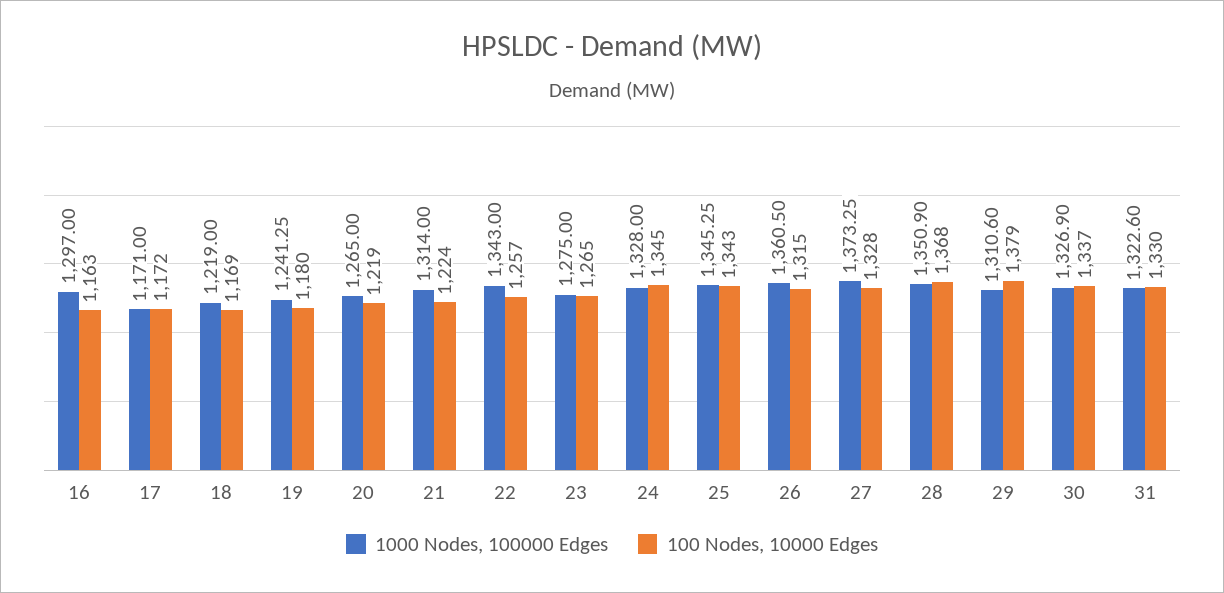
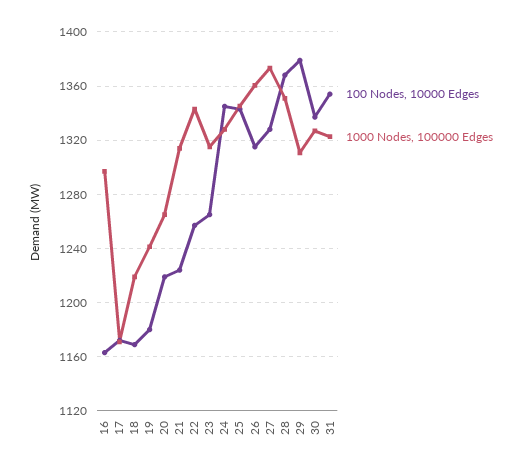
1000 Nodes, 100000 Edges, 23: 1275 -> 1315
100 Nodes, 10000 Edges, 31: 1330 -> 1355

